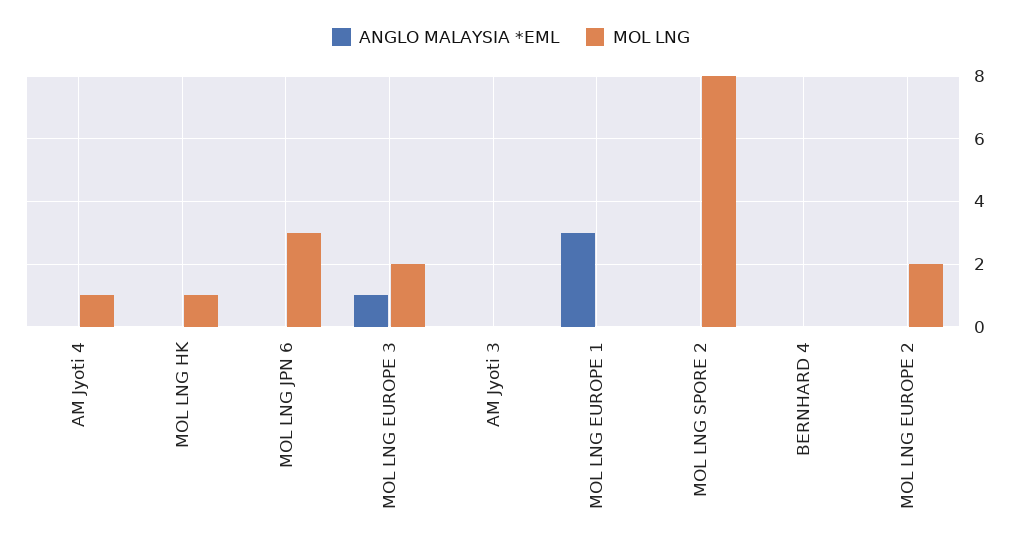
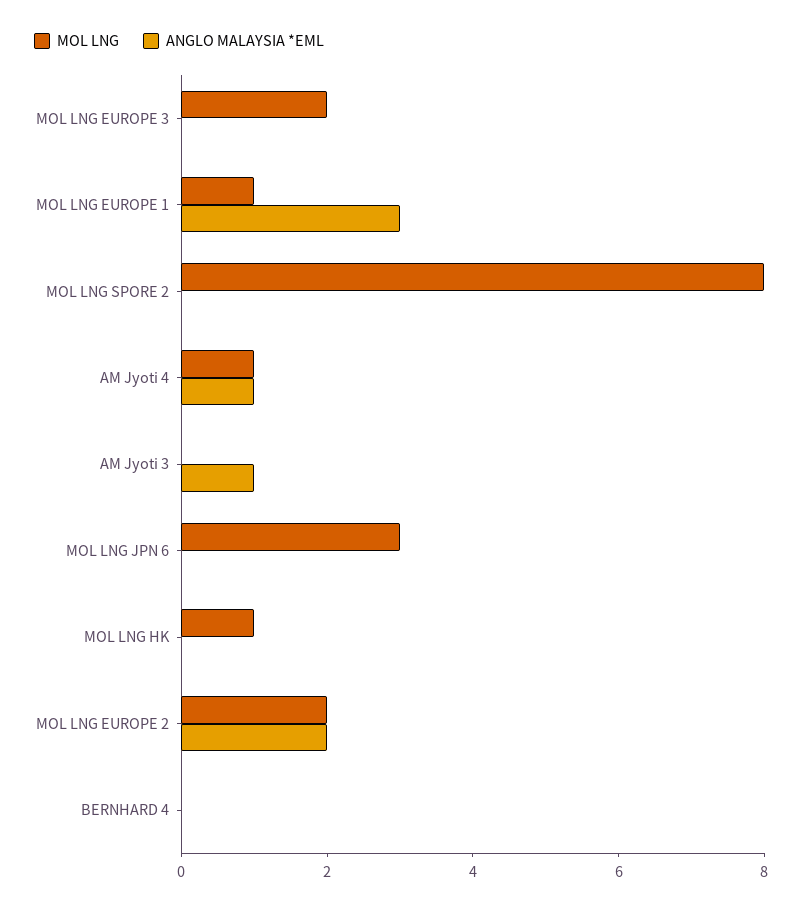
ANGLO MALAYSIA *EML, AM Jyoti 4: 0 -> 1
ANGLO MALAYSIA *EML, MOL LNG EUROPE 3: 1 -> 0
ANGLO MALAYSIA *EML, AM Jyoti 3: 0 -> 1
MOL LNG, MOL LNG EUROPE 1: 0 -> 1
ANGLO MALAYSIA *EML, MOL LNG EUROPE 2: 0 -> 2

